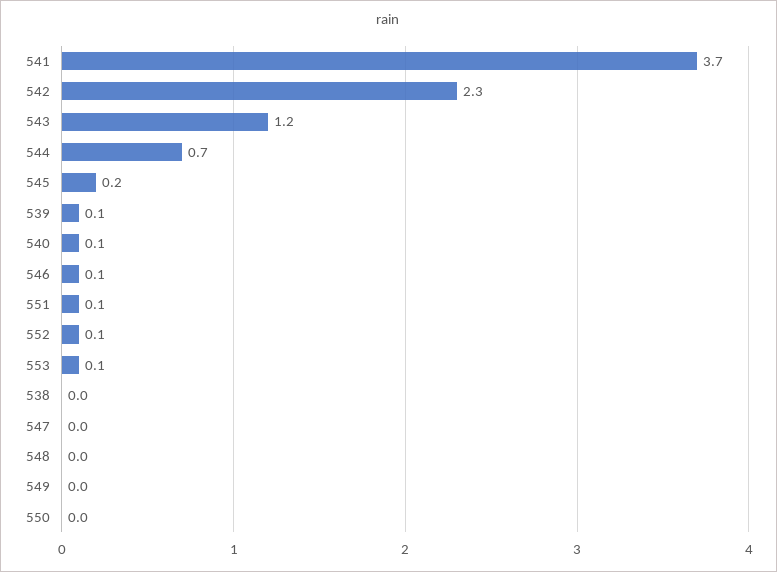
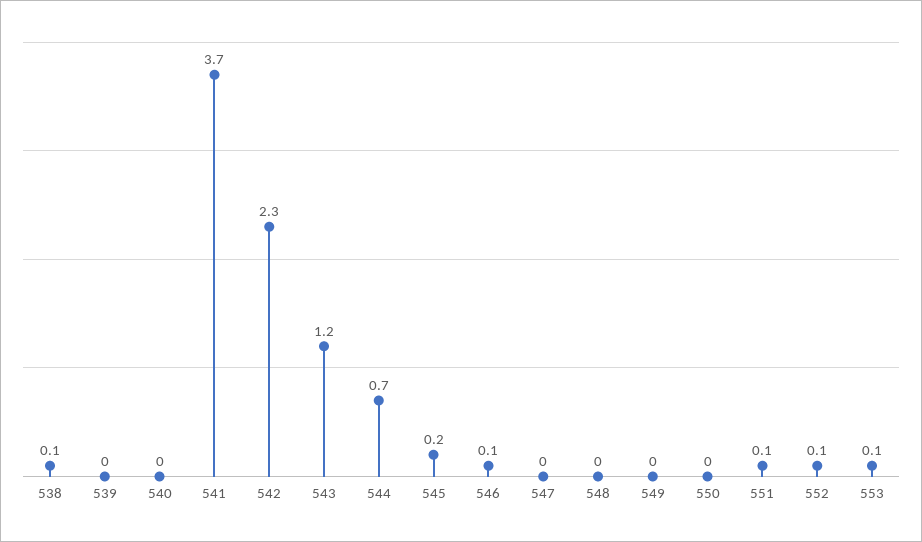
539: 0.1 -> 0
540: 0.1 -> 0
538: 0 -> 0.1

